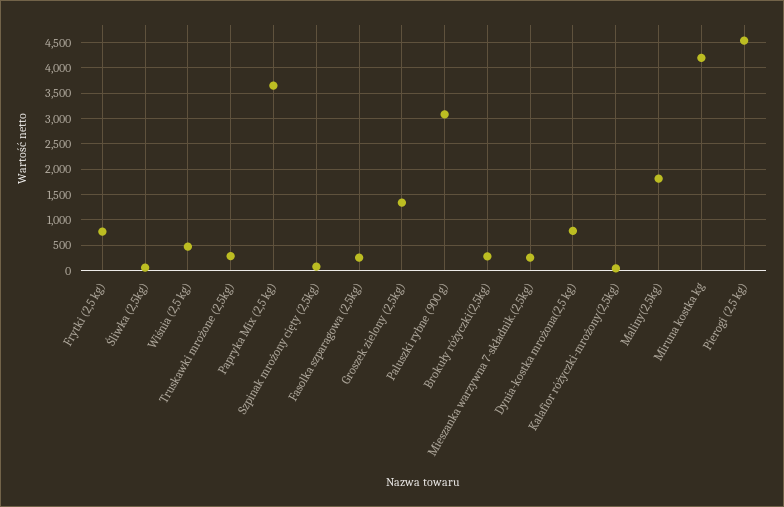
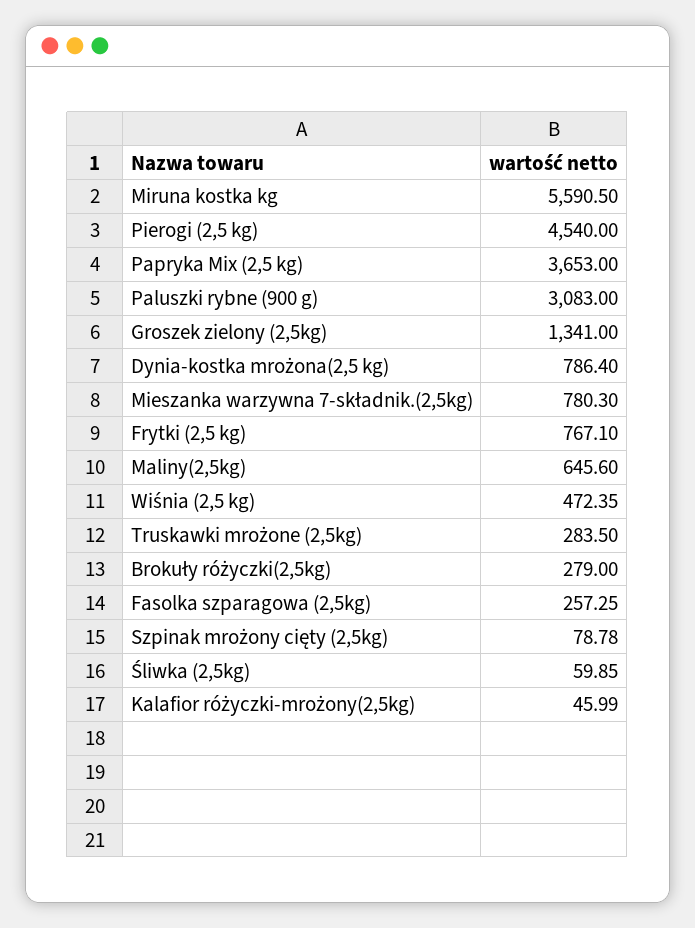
Mieszanka warzywna 7-składnik.(2,5kg): 250 -> 780.3
Maliny(2,5kg): 1750 -> 645.6
Miruna kostka kg: 4250 -> 5590.5

